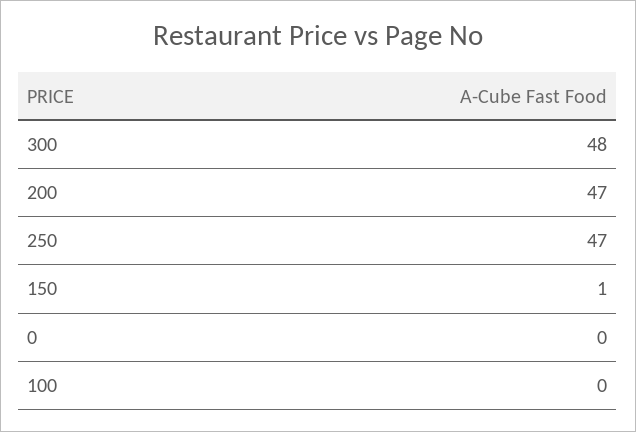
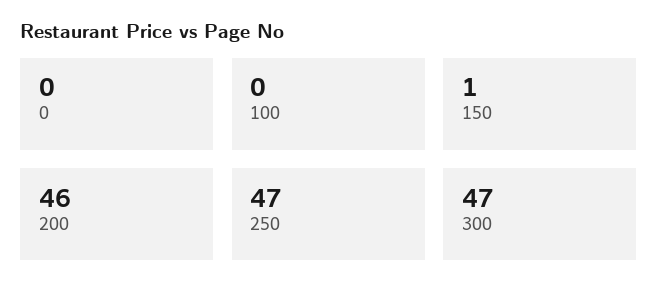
300: 48 -> 47
200: 47 -> 46

